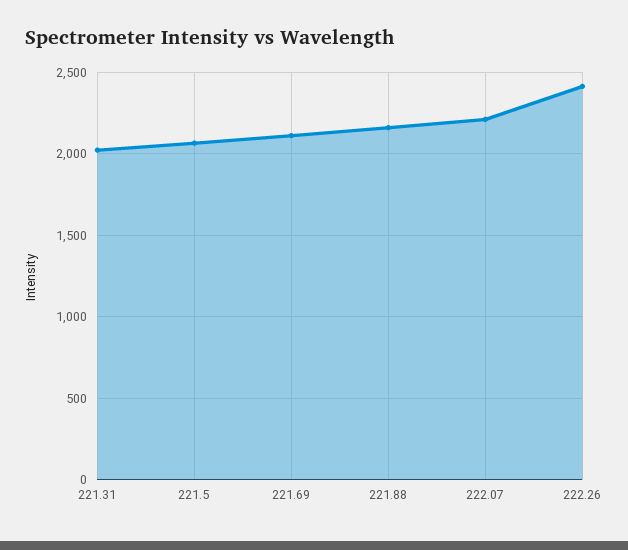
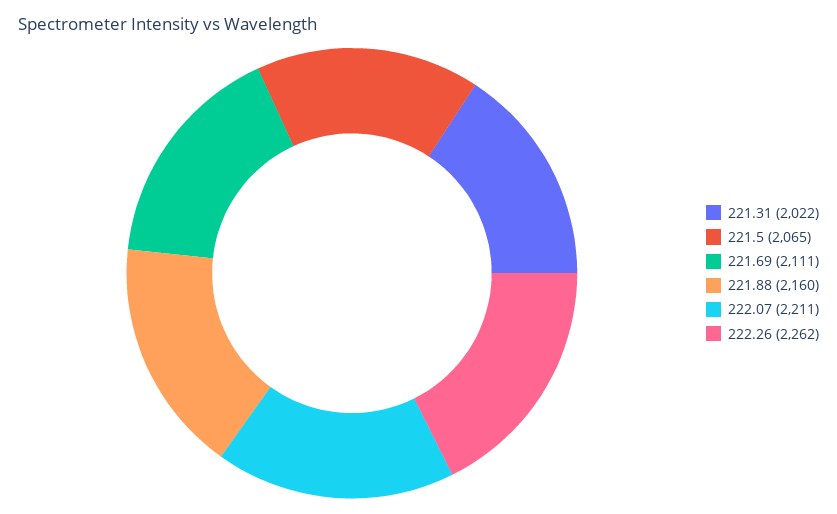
222.26: 2400 -> 2262

